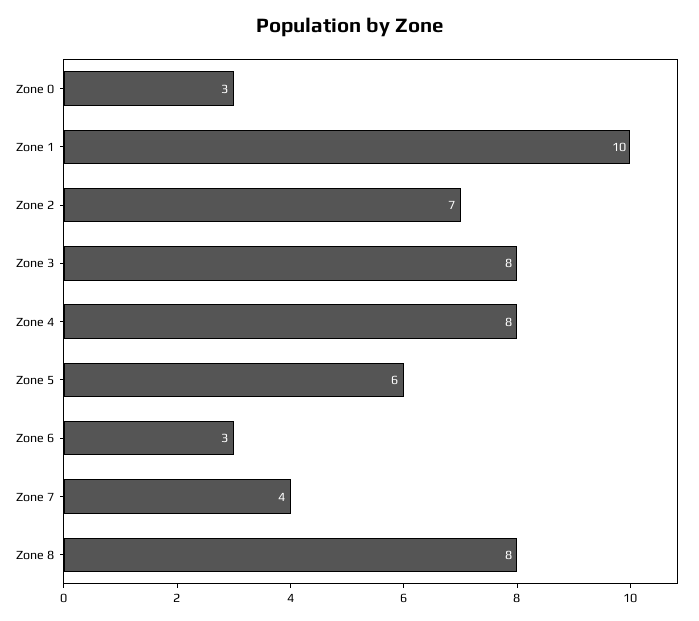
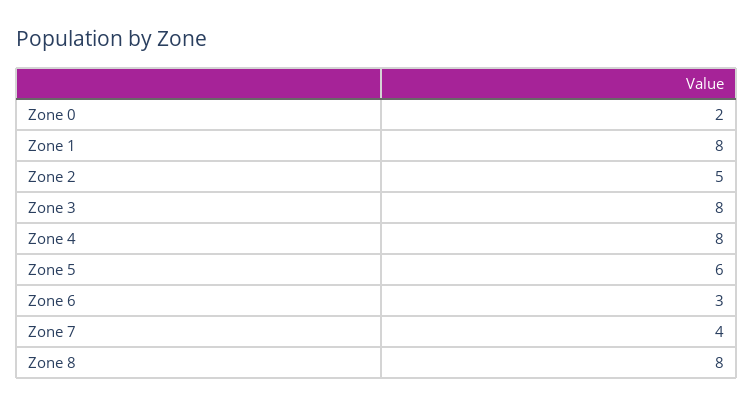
Zone 0: 3 -> 2
Zone 1: 10 -> 8
Zone 2: 7 -> 5

